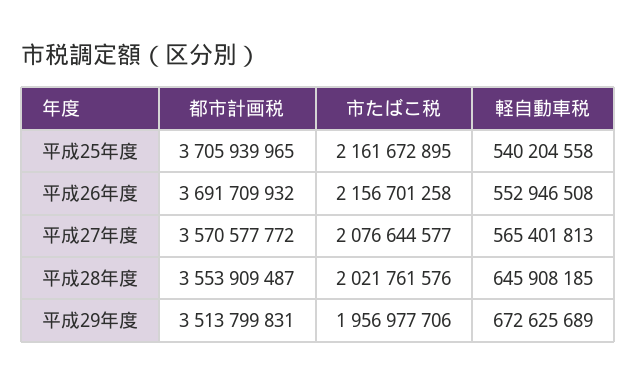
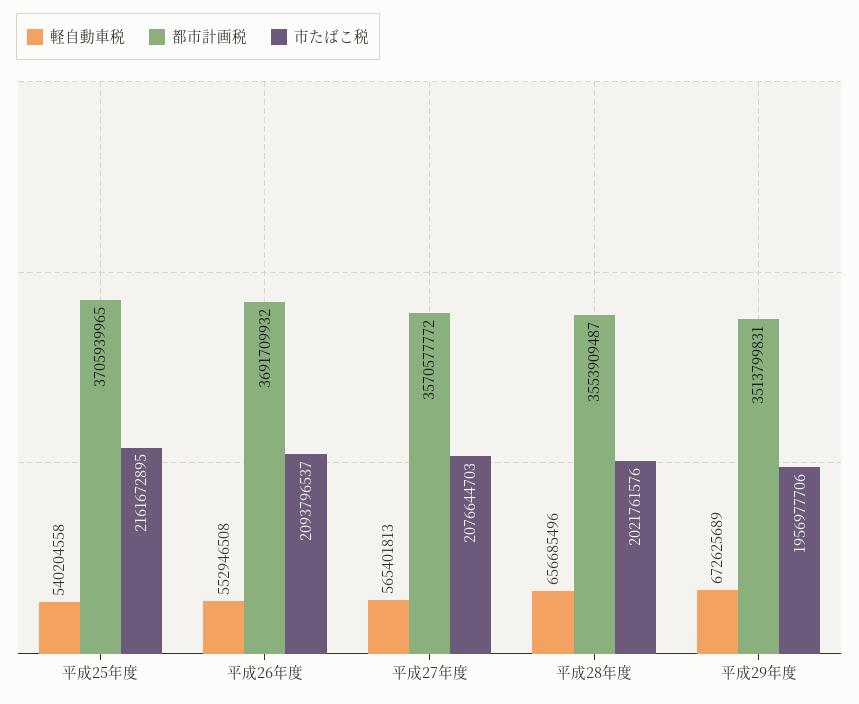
市たばこ税, 平成26年度: 2156701258 -> 2093796537
市たばこ税, 平成27年度: 2076644577 -> 2076644703
軽自動車税, 平成28年度: 645908185 -> 656685496

